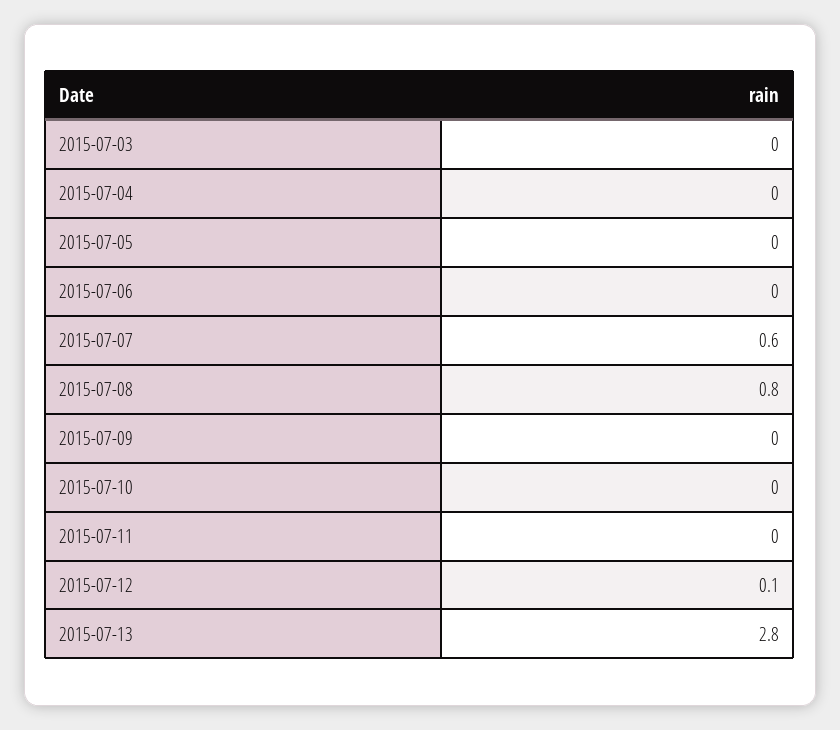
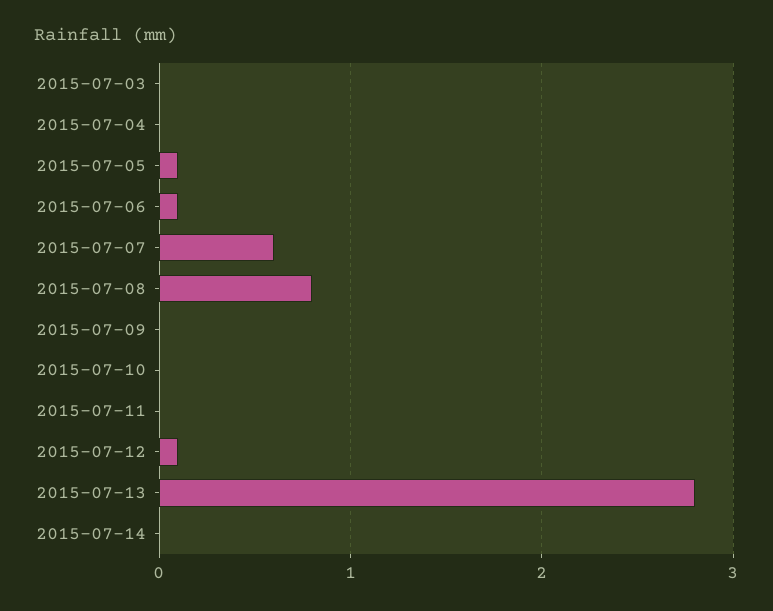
2015-07-05: 0 -> 0.1
2015-07-06: 0 -> 0.1
2015-07-14: none -> 0

